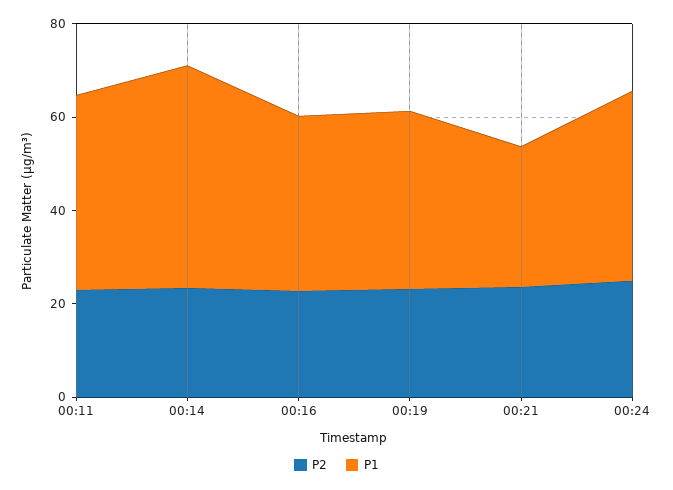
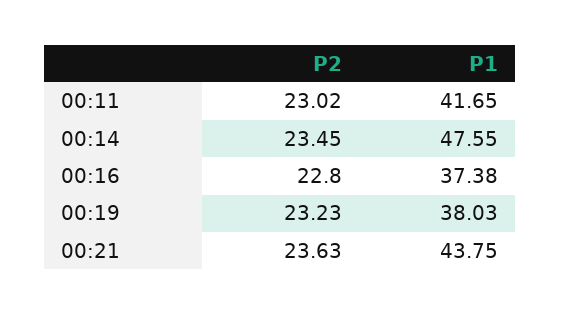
P1, 00:21: 30 -> 43.75
P2, 00:24: 25 -> none
P1, 00:24: 40 -> none

